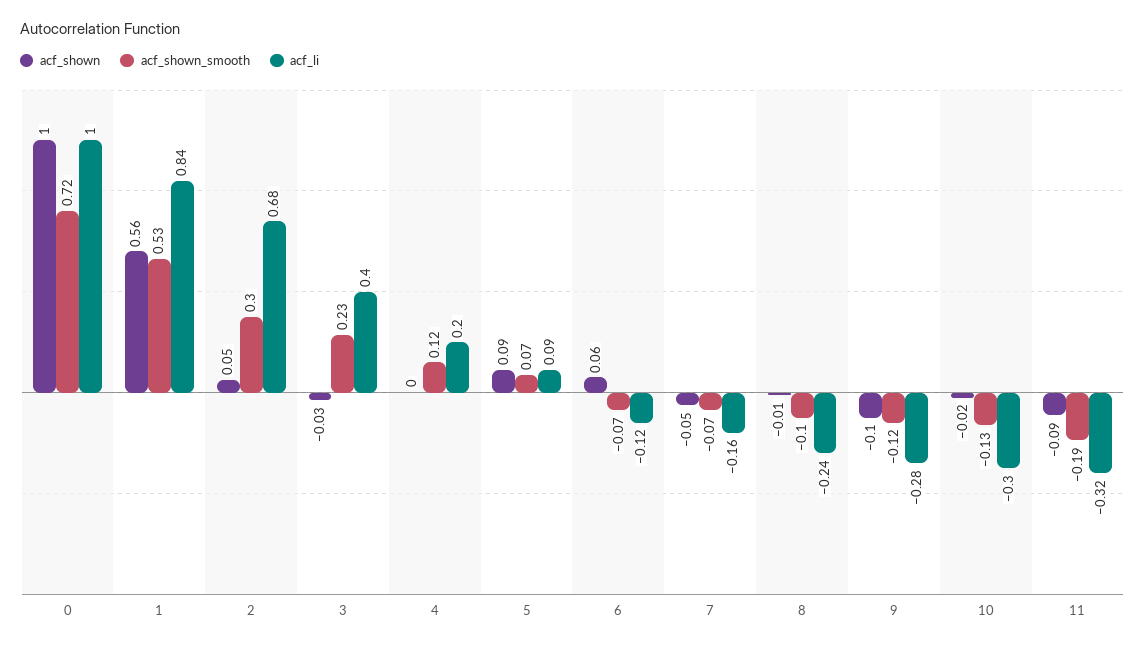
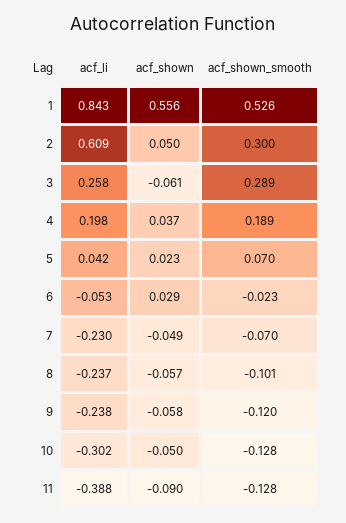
acf_shown, 0: 1 -> none
acf_shown_smooth, 0: 0.72 -> none
acf_li, 0: 1 -> none
acf_li, 2: 0.68 -> 0.609
acf_shown, 3: -0.03 -> -0.061
acf_shown_smooth, 3: 0.23 -> 0.289
acf_li, 3: 0.4 -> 0.258
acf_shown, 4: 0 -> 0.037
acf_shown_smooth, 4: 0.12 -> 0.189
acf_shown, 5: 0.09 -> 0.023
acf_li, 5: 0.09 -> 0.042
acf_shown, 6: 0.06 -> 0.029
acf_shown_smooth, 6: -0.07 -> -0.023
acf_li, 6: -0.12 -> -0.053
acf_li, 7: -0.16 -> -0.23
acf_shown, 8: -0.01 -> -0.057
acf_shown, 9: -0.1 -> -0.058
acf_li, 9: -0.28 -> -0.238
acf_shown, 10: -0.02 -> -0.05
acf_shown_smooth, 11: -0.19 -> -0.128
acf_li, 11: -0.32 -> -0.388

